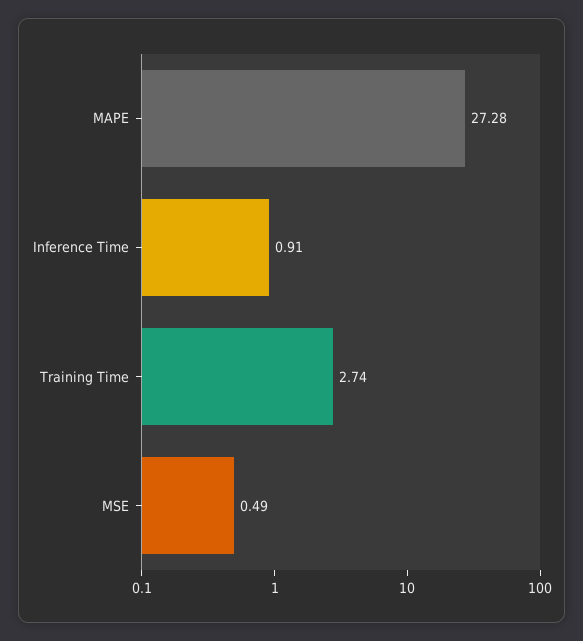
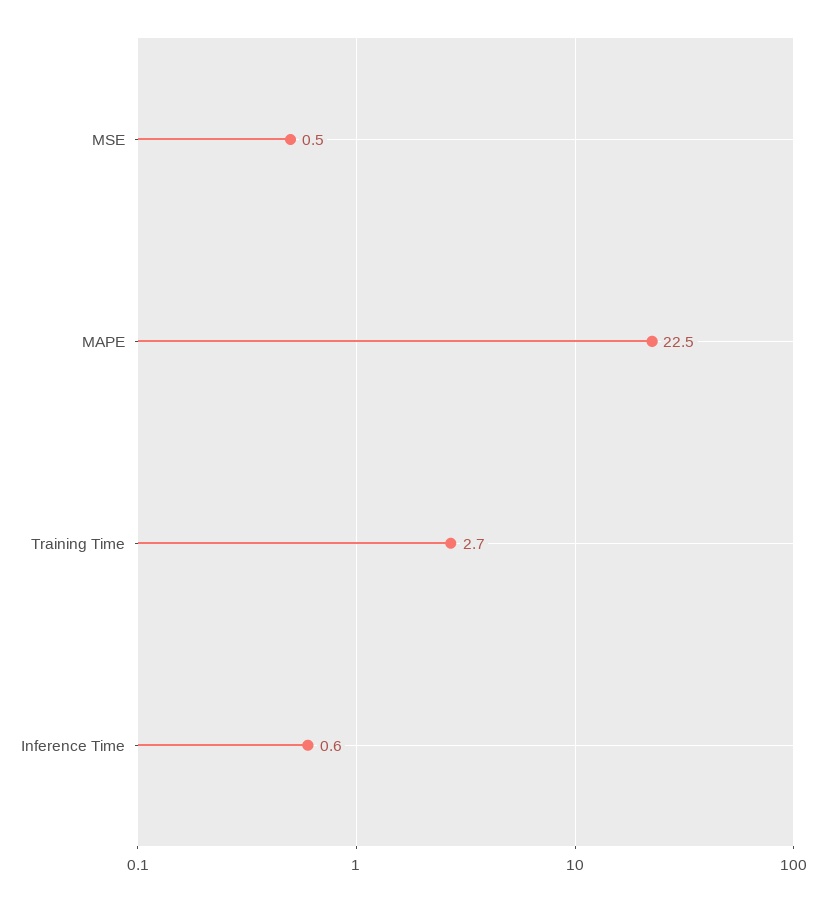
MAPE: 27.28 -> 22.5
Inference Time: 0.91 -> 0.6

